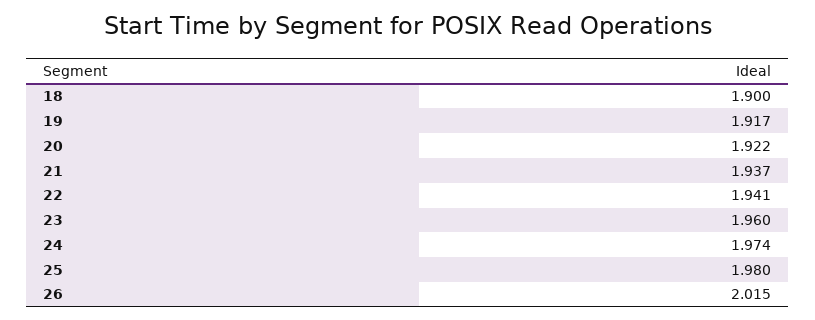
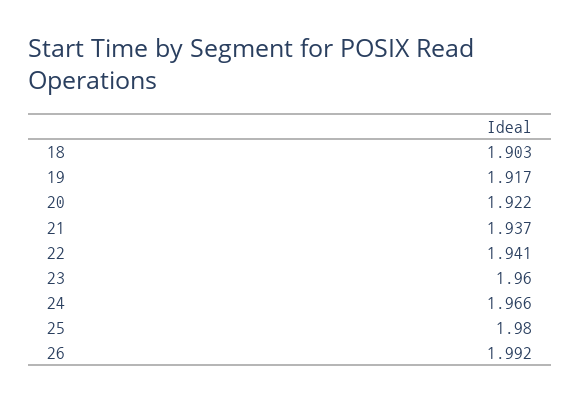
18: 1.9 -> 1.903
24: 1.974 -> 1.966
26: 2.015 -> 1.992

